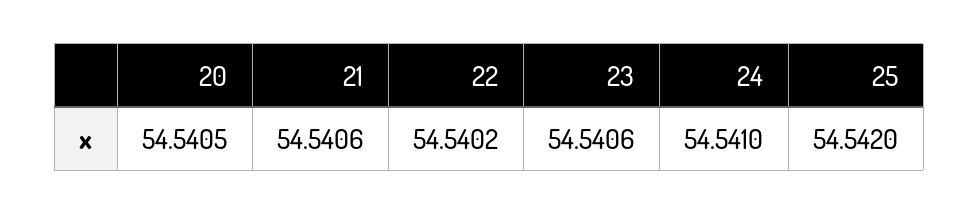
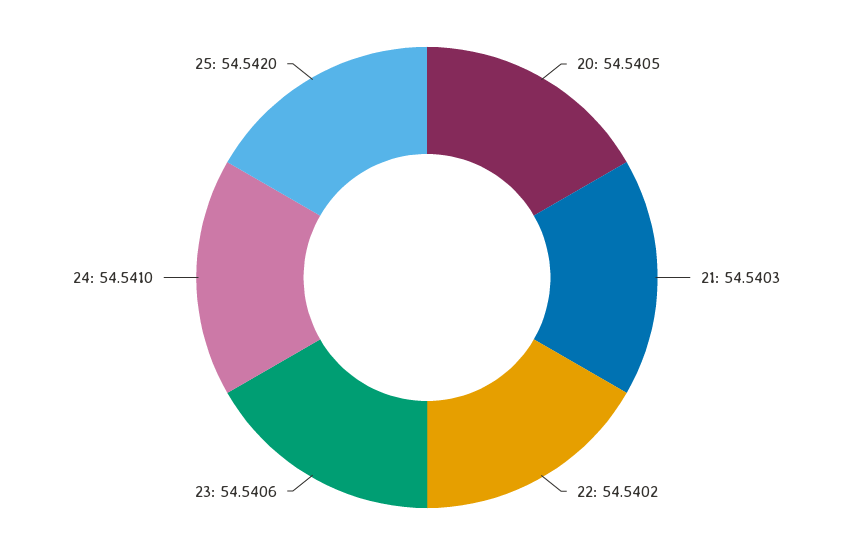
21: 54.5406 -> 54.5403

